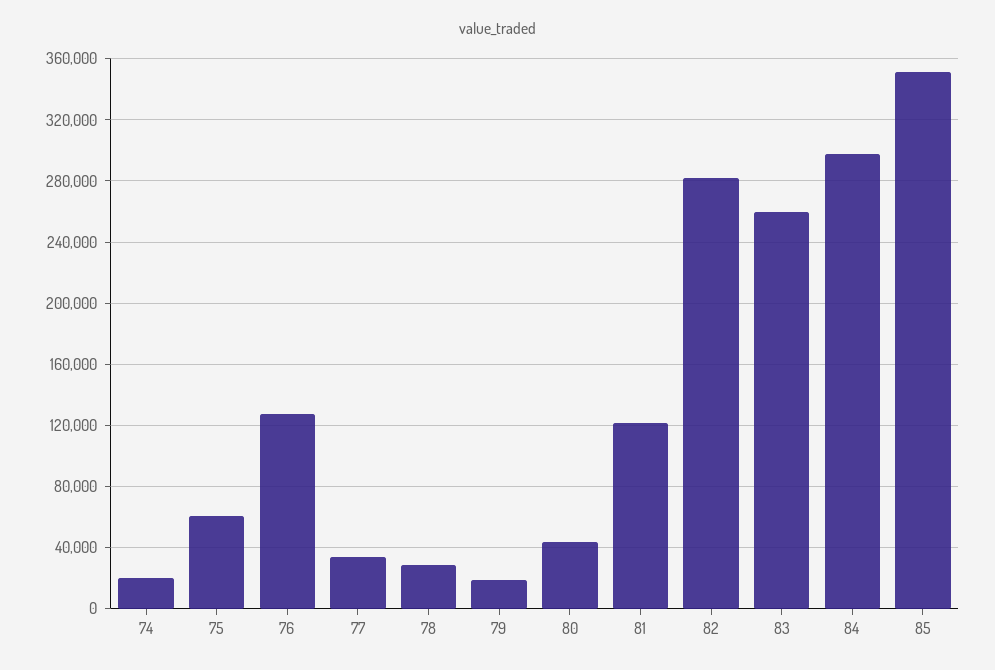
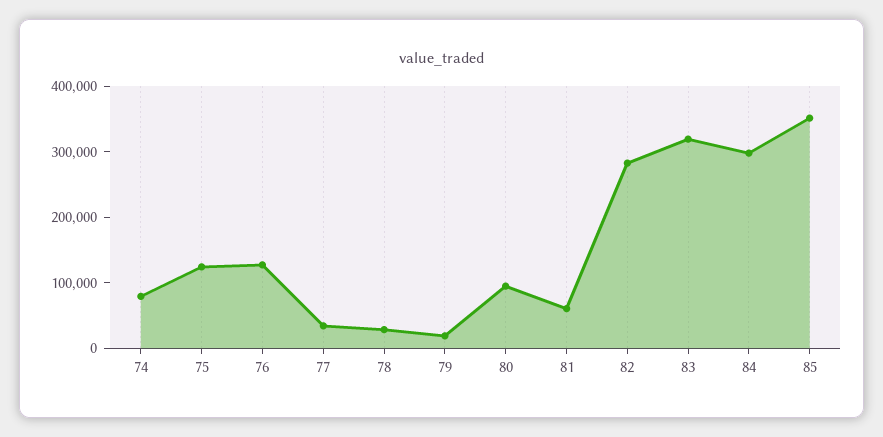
74: 20000 -> 80000
75: 60000 -> 120000
80: 45000 -> 100000
81: 120000 -> 60000
83: 260000 -> 320000

